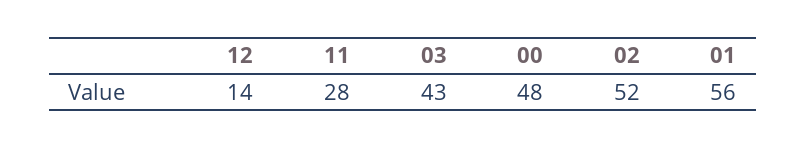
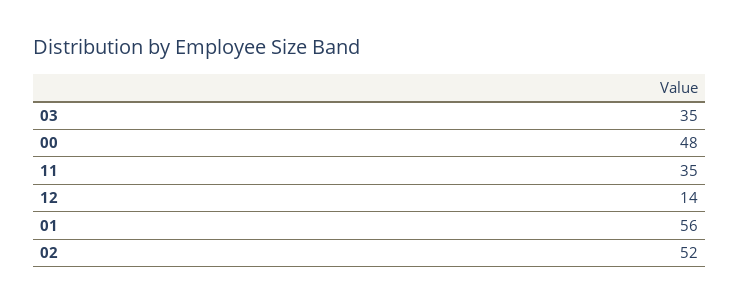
11: 28 -> 35
03: 43 -> 35

